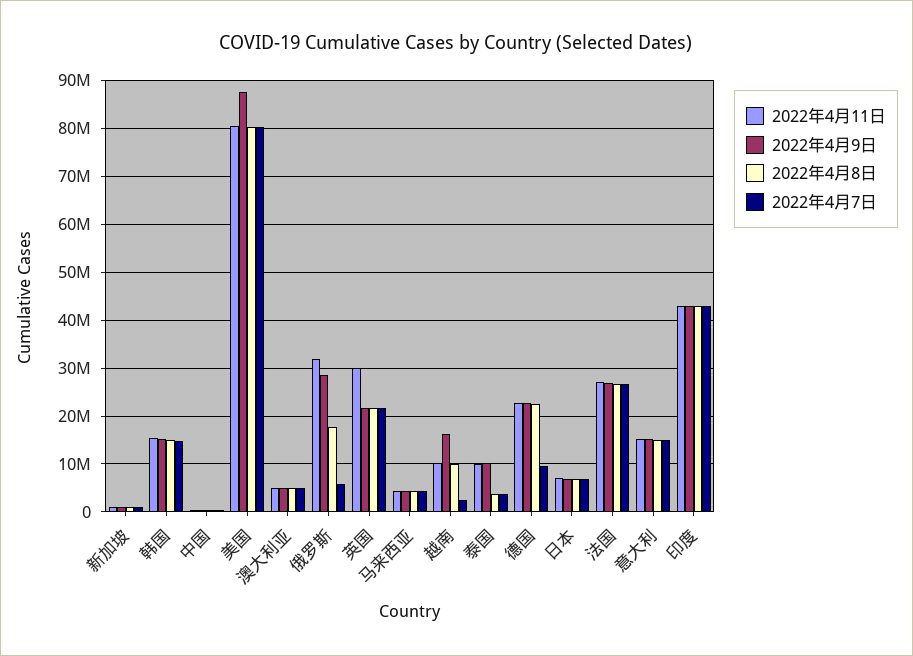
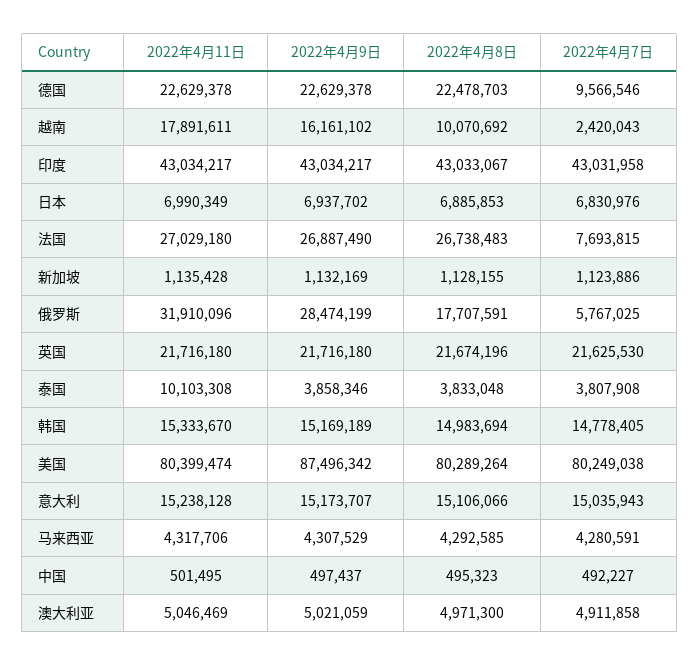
2022年4月11日, 英国: 30000000 -> 21716180
2022年4月11日, 越南: 10000000 -> 17891611
2022年4月9日, 泰国: 10000000 -> 3858346
2022年4月7日, 法国: 26000000 -> 7693815

